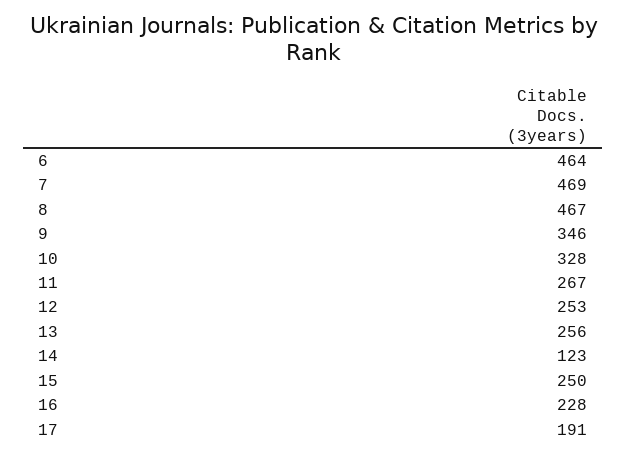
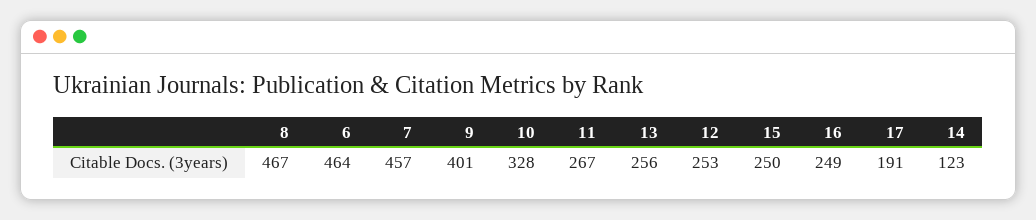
7: 469 -> 457
9: 346 -> 401
16: 228 -> 249

